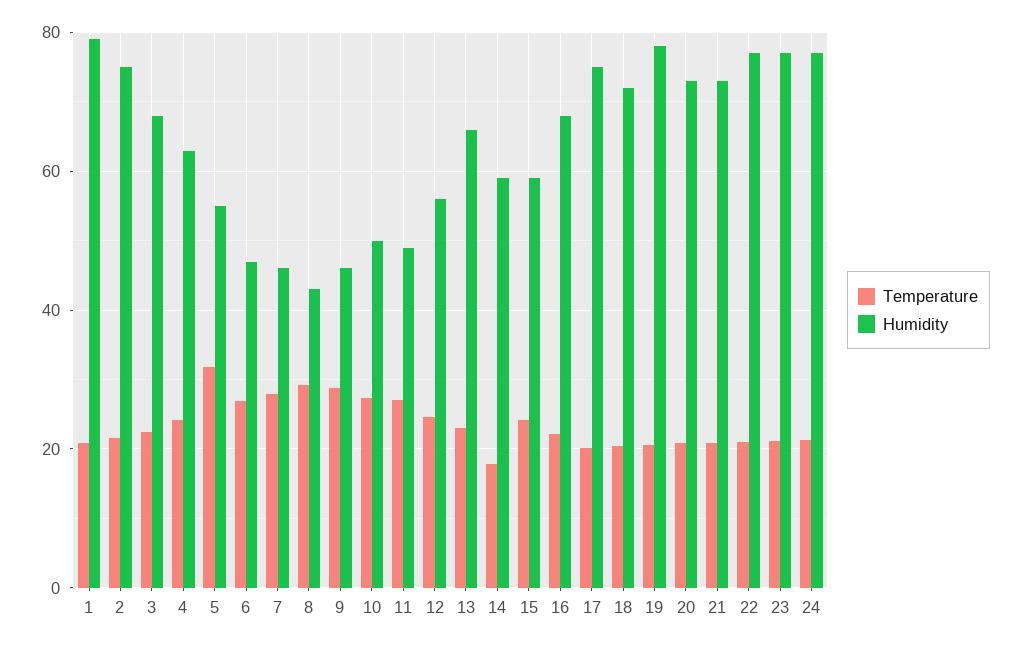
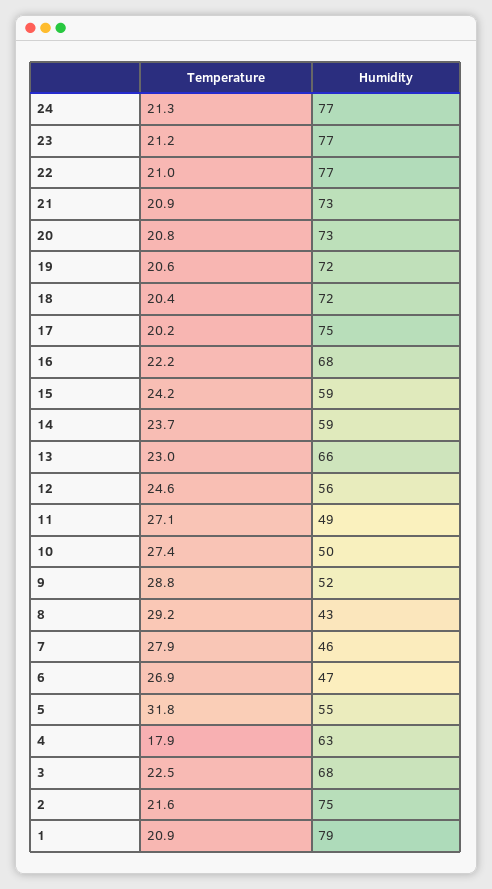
Temperature, 4: 24 -> 17.9
Humidity, 9: 46 -> 52
Temperature, 14: 18 -> 23.7
Humidity, 19: 78 -> 72

